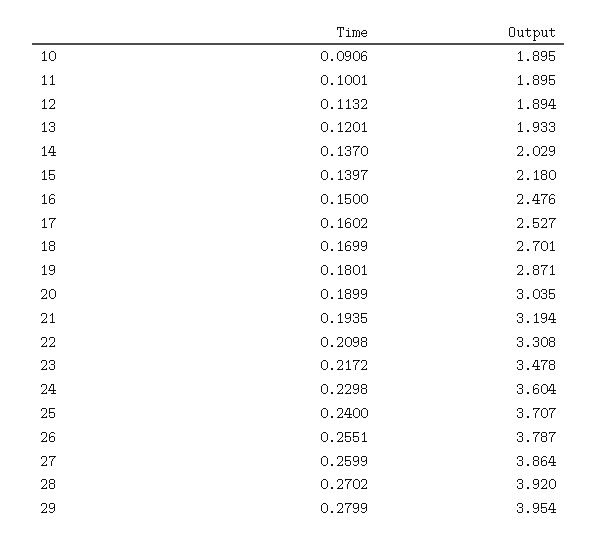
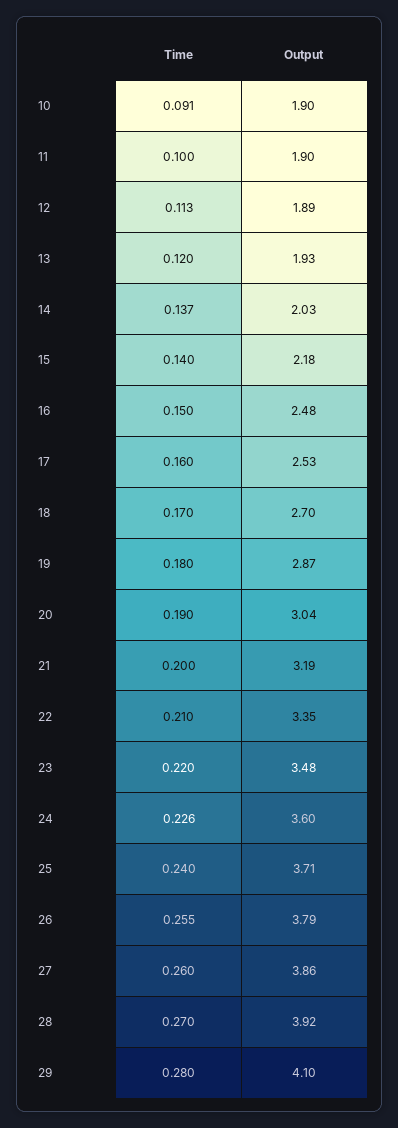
Time, 21: 0.1935 -> 0.2
Output, 22: 3.308 -> 3.35
Time, 23: 0.2172 -> 0.22
Time, 24: 0.2298 -> 0.226
Output, 29: 3.954 -> 4.1

